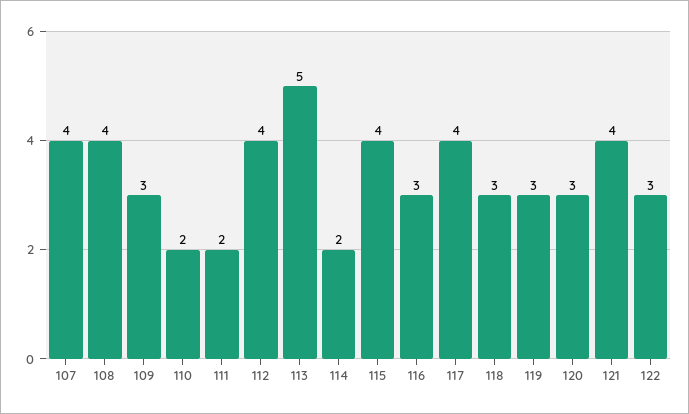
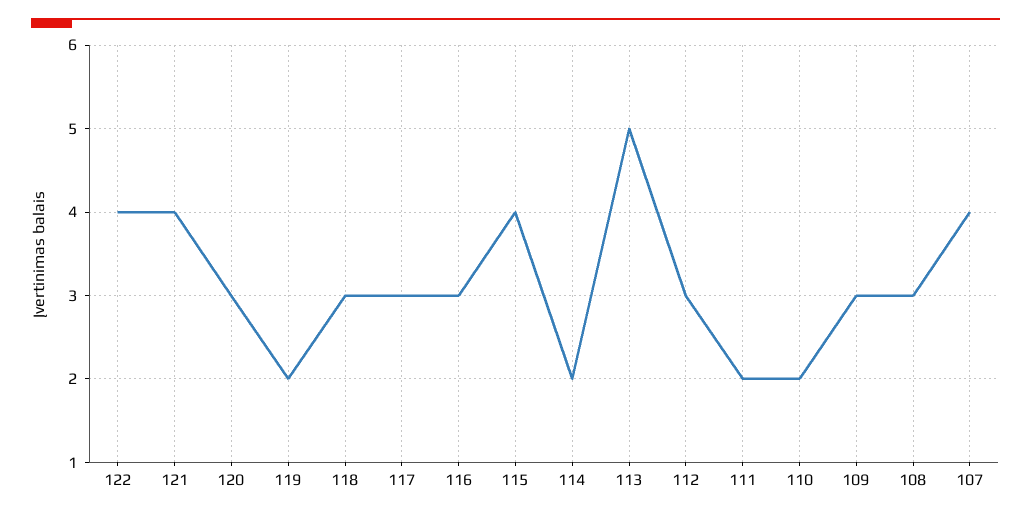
108: 4 -> 3
112: 4 -> 3
117: 4 -> 3
119: 3 -> 2
122: 3 -> 4

